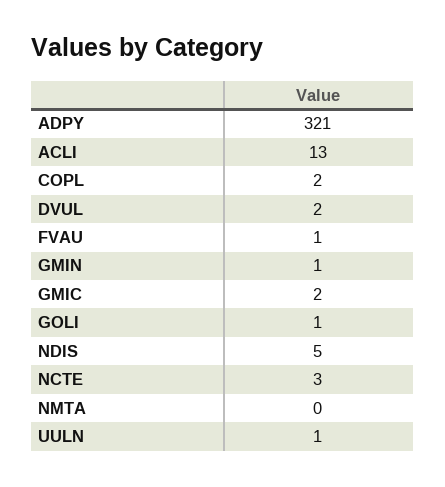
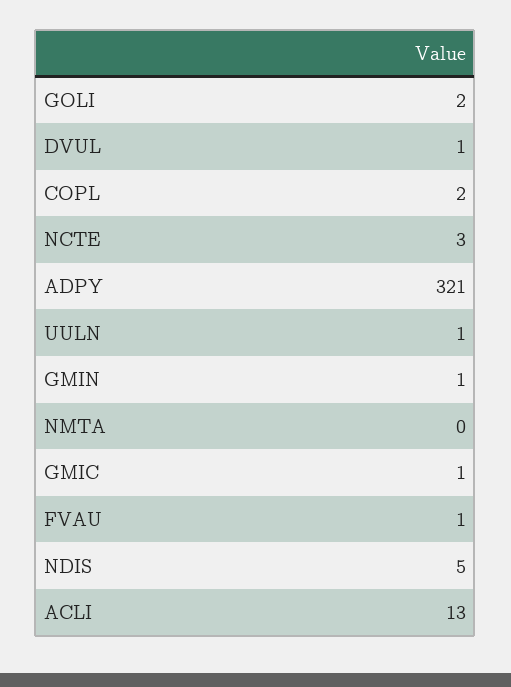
DVUL: 2 -> 1
GMIC: 2 -> 1
GOLI: 1 -> 2

